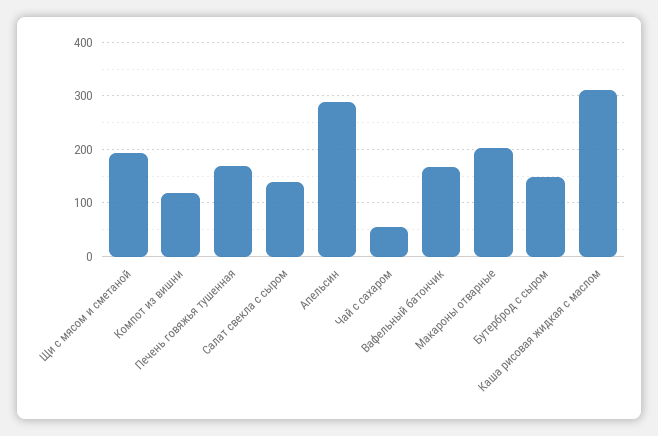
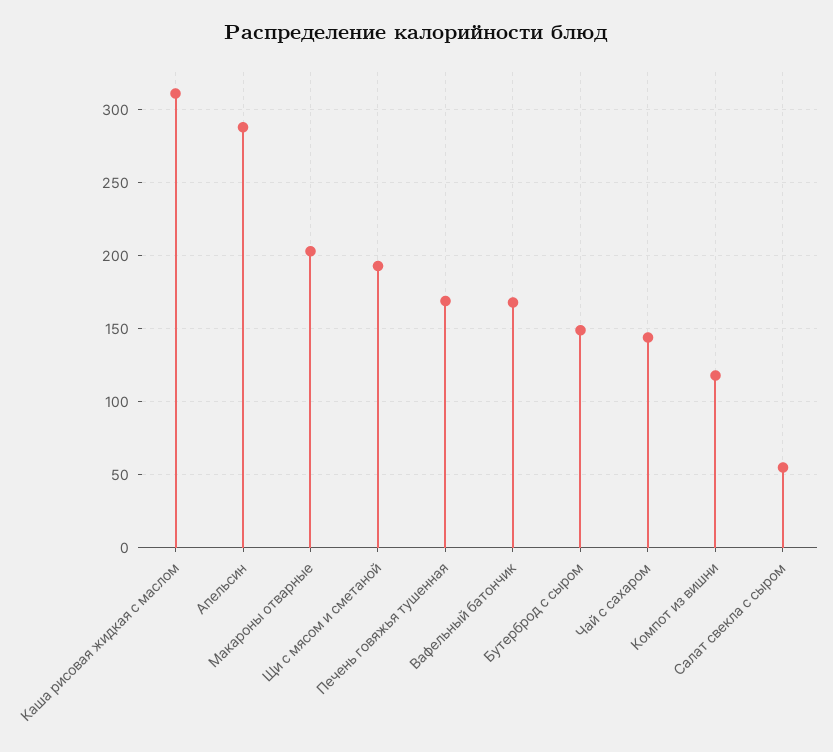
Салат свекла с сыром: 140 -> 55
Чай с сахаром: 60 -> 145

